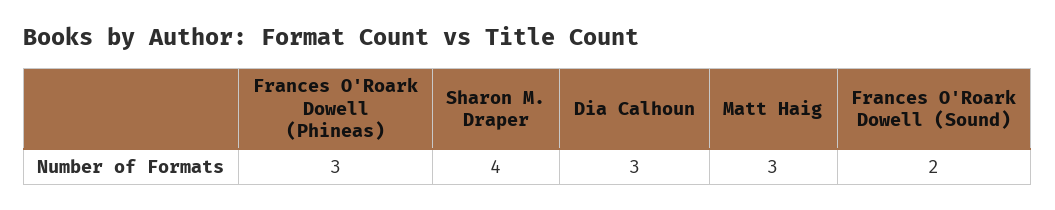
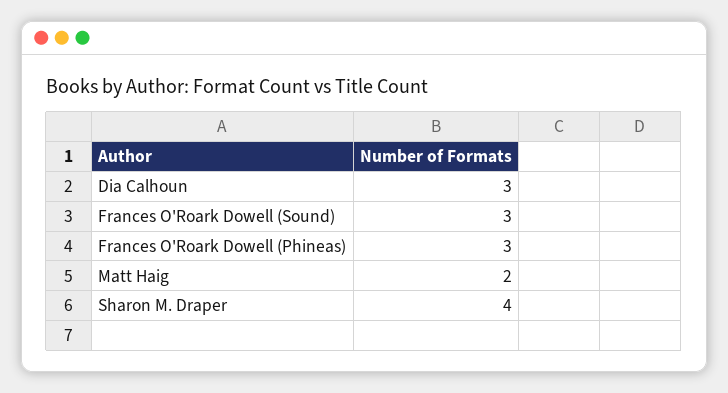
Matt Haig: 3 -> 2
Frances O'Roark Dowell (Sound): 2 -> 3

